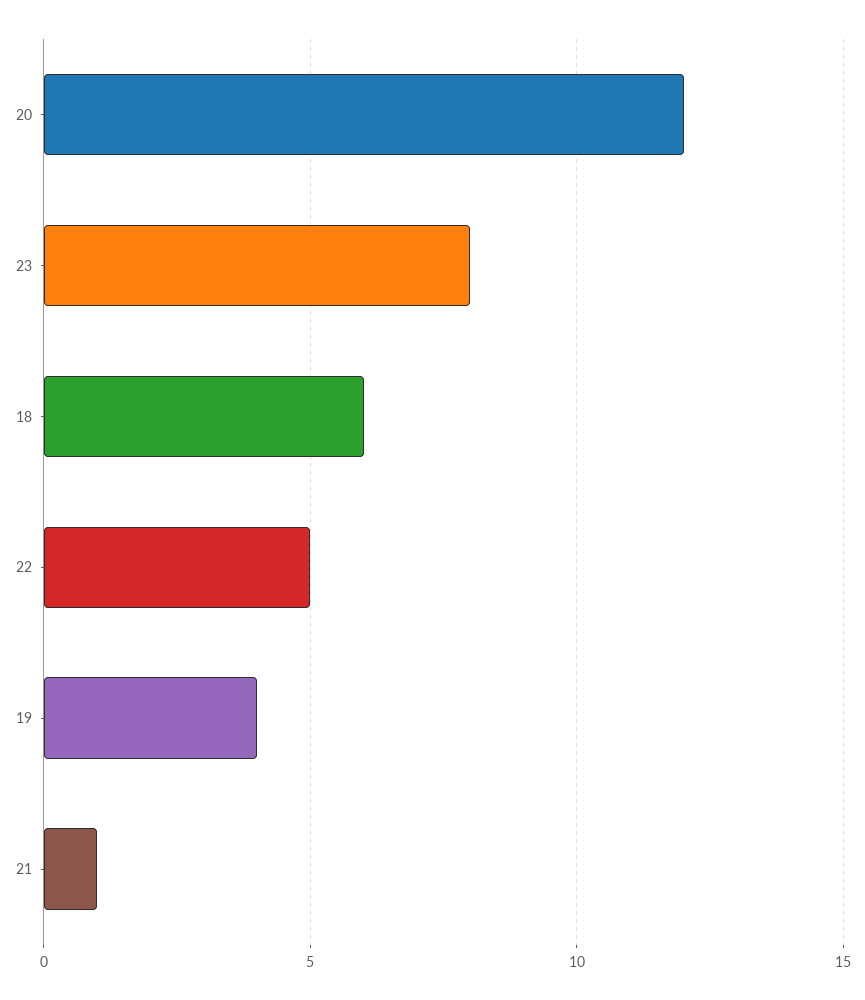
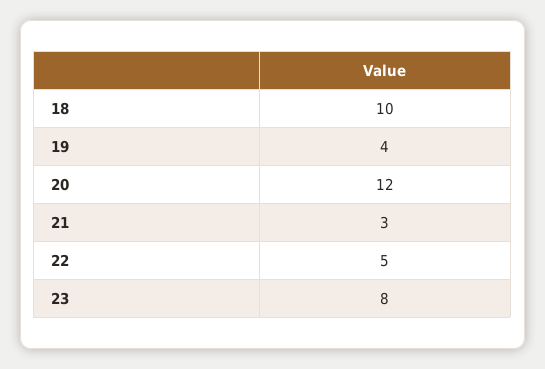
18: 6 -> 10
21: 1 -> 3

